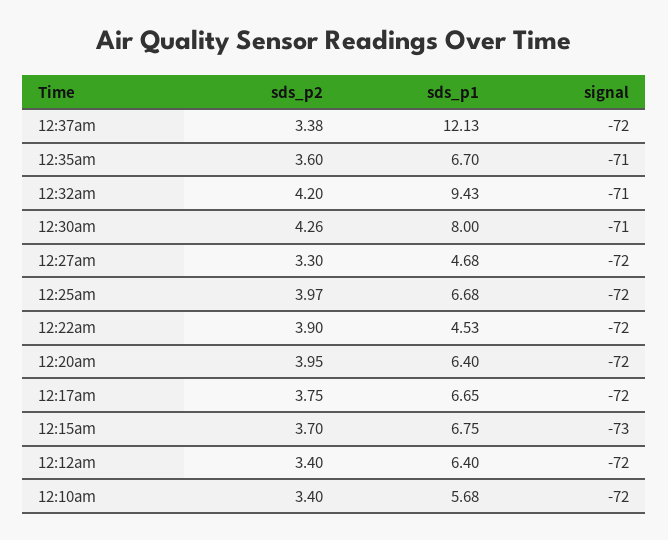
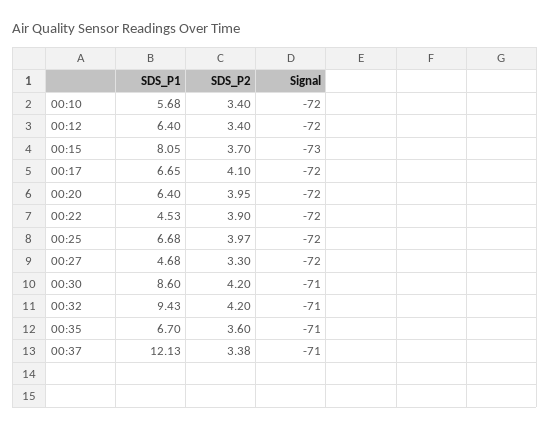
signal, 12:37am: -72 -> -71
sds_p2, 12:30am: 4.26 -> 4.2
sds_p1, 12:30am: 8 -> 8.6
sds_p2, 12:17am: 3.75 -> 4.1
sds_p1, 12:15am: 6.75 -> 8.05

